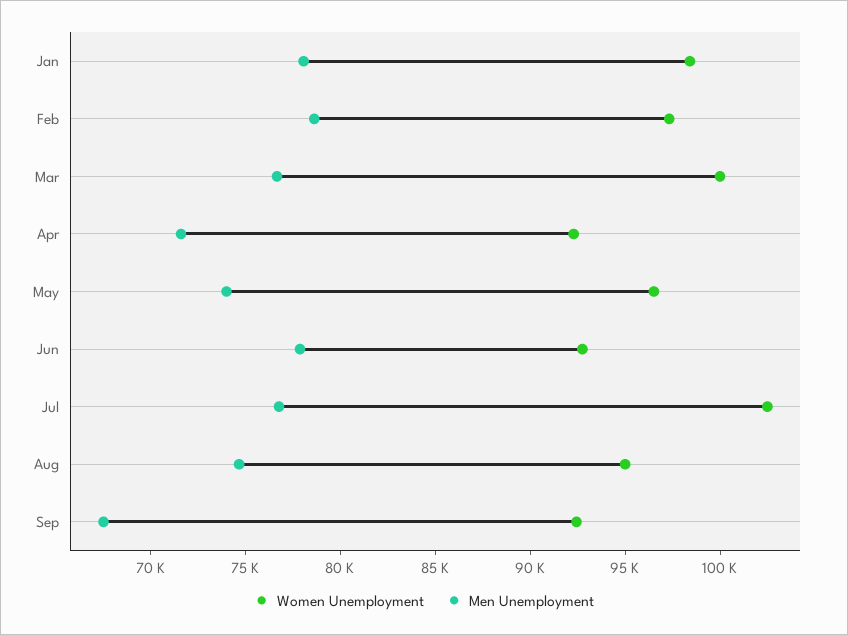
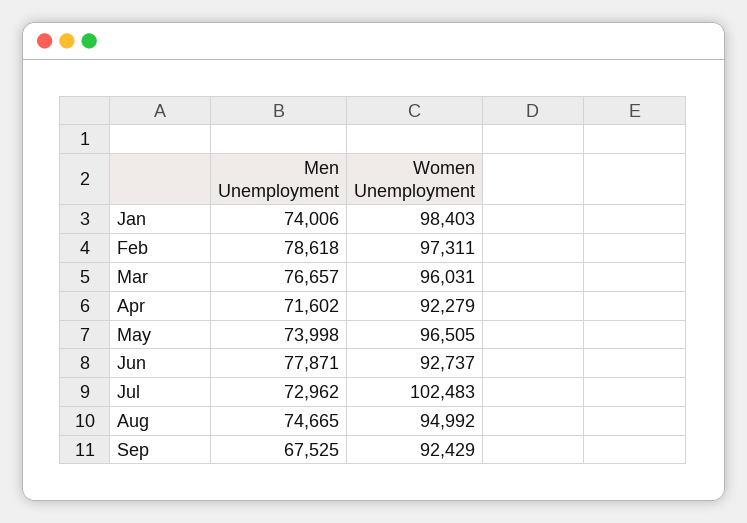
Men Unemployment, Jan: 78000 -> 74006
Women Unemployment, Mar: 100000 -> 96031
Men Unemployment, Jul: 77000 -> 72962

